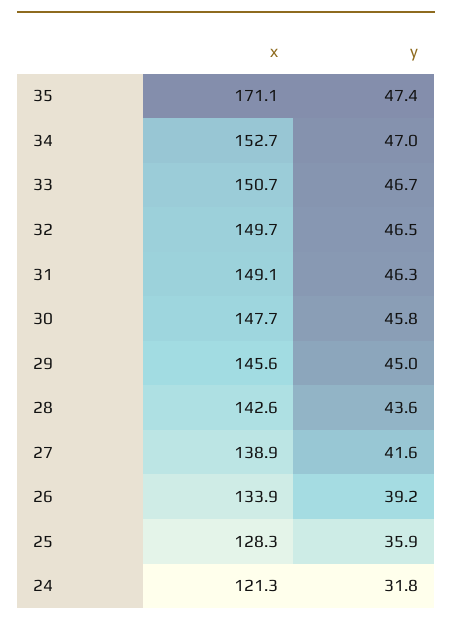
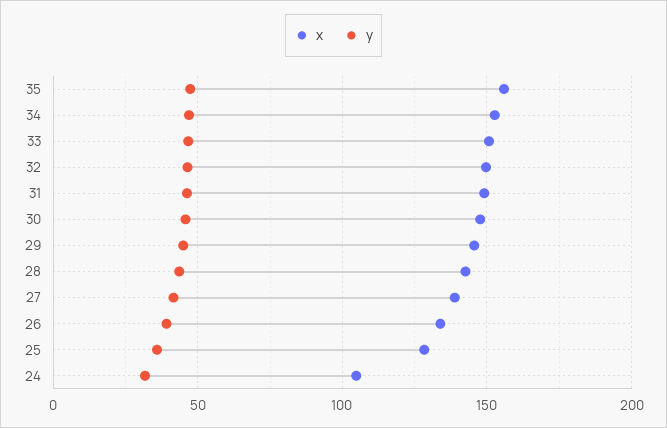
x, 35: 171.1 -> 155
x, 24: 121.3 -> 105

